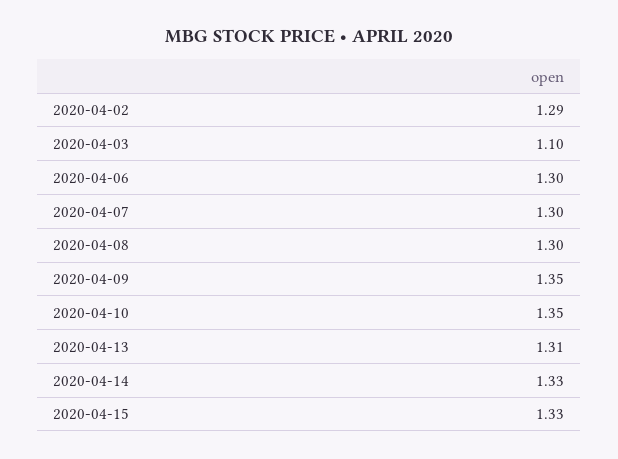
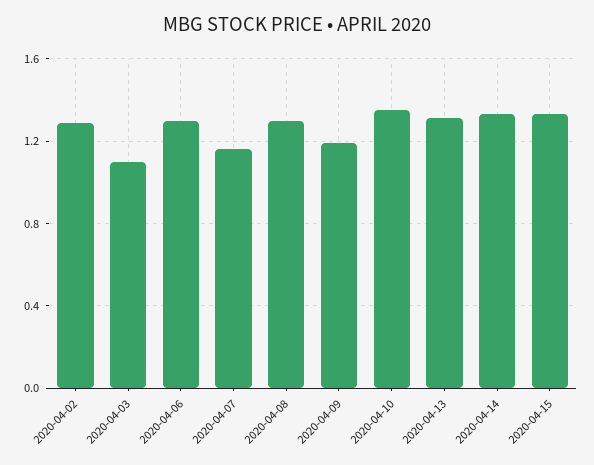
2020-04-07: 1.3 -> 1.15
2020-04-09: 1.35 -> 1.2

